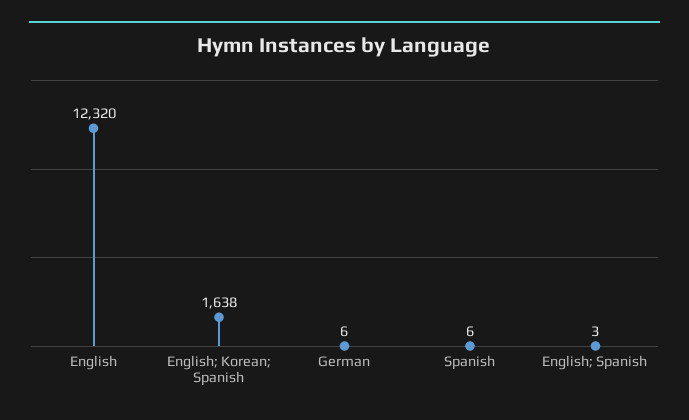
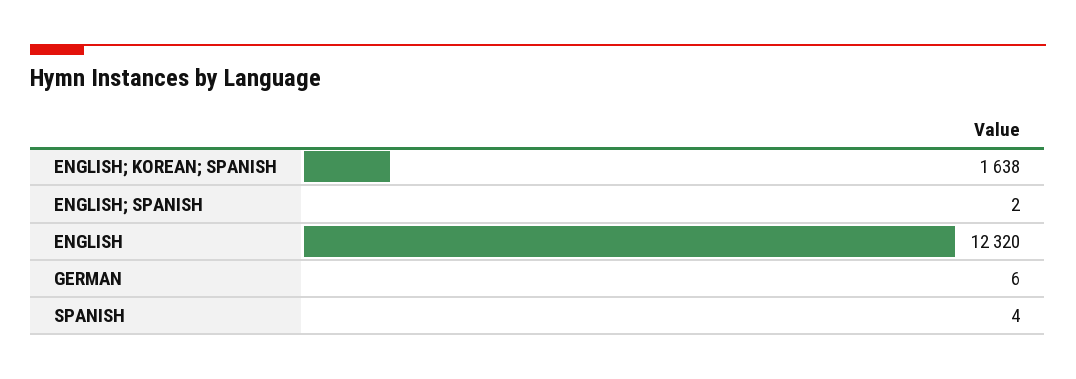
Spanish: 6 -> 4
English; Spanish: 3 -> 2

